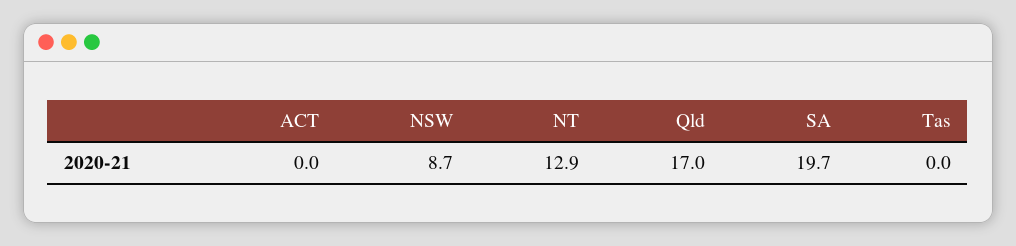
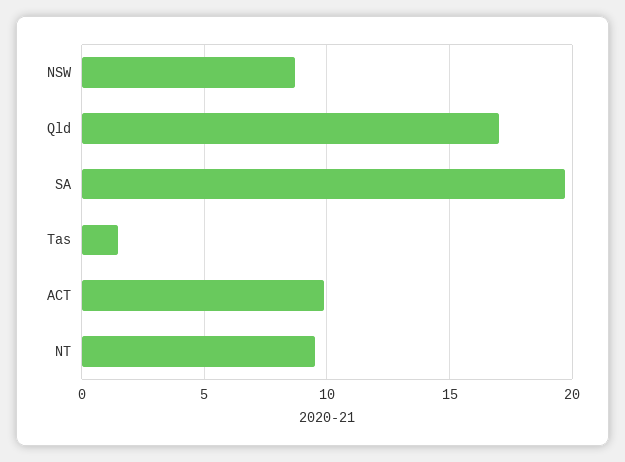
ACT: 0 -> 10
NT: 12.9 -> 9.5
Tas: 0 -> 1.5

